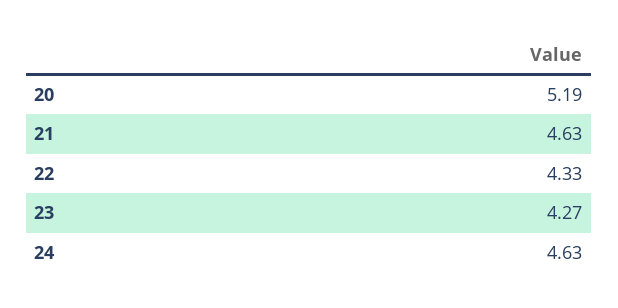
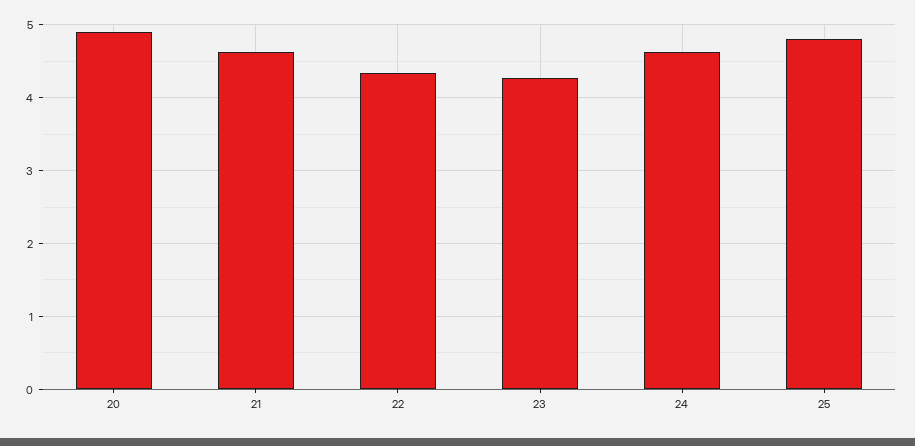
20: 5.19 -> 4.9
25: none -> 4.8

